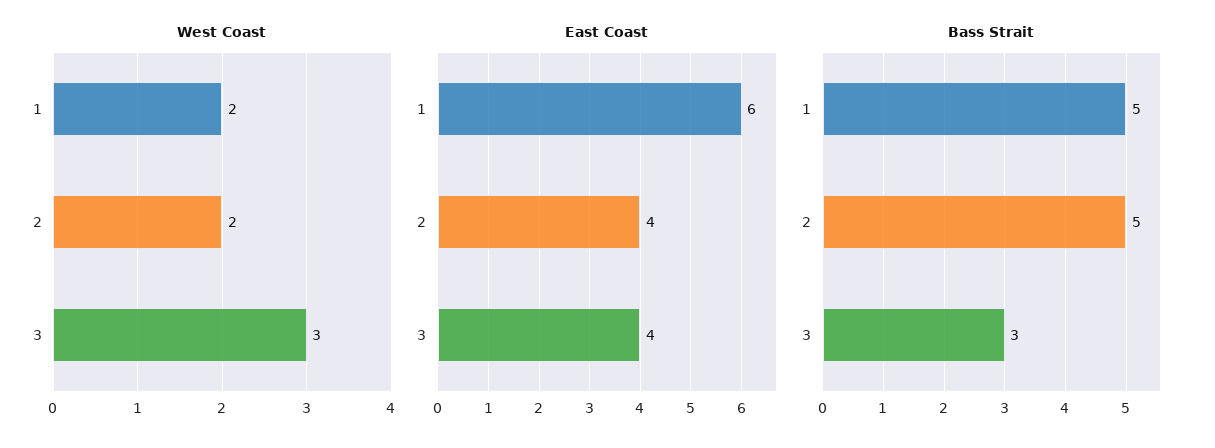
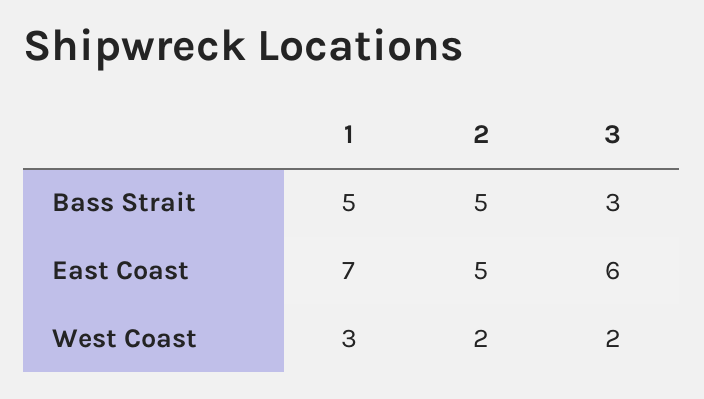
West Coast, 1: 2 -> 3
West Coast, 3: 3 -> 2
East Coast, 1: 6 -> 7
East Coast, 2: 4 -> 5
East Coast, 3: 4 -> 6

